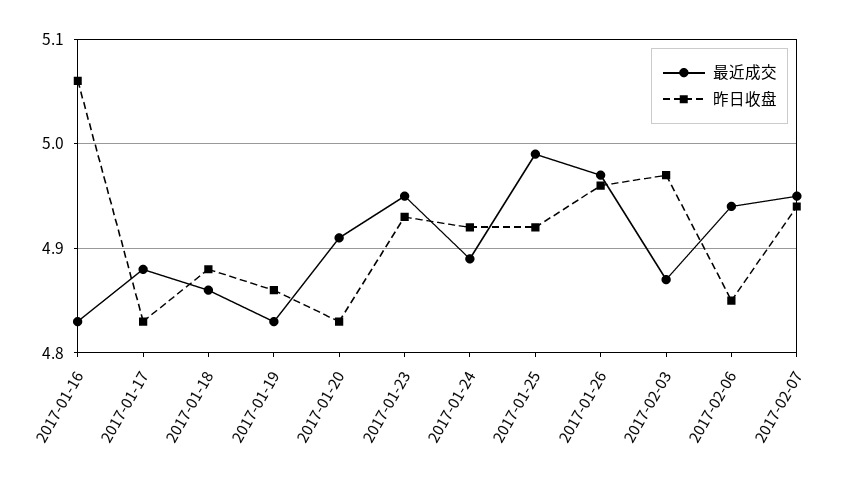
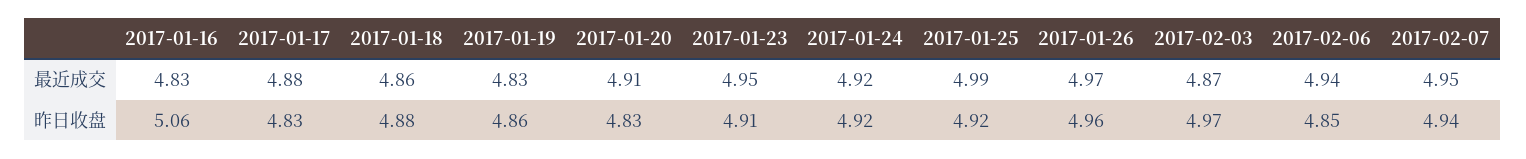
昨日收盘, 2017-01-23: 4.93 -> 4.91
最近成交, 2017-01-24: 4.89 -> 4.92

